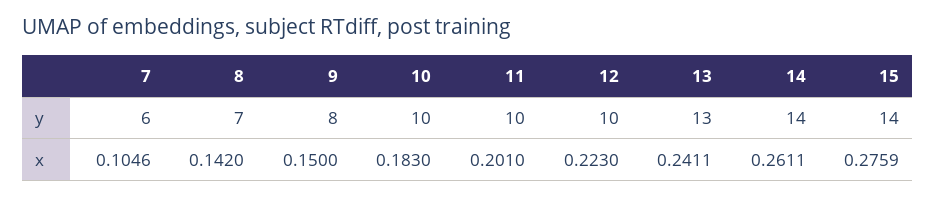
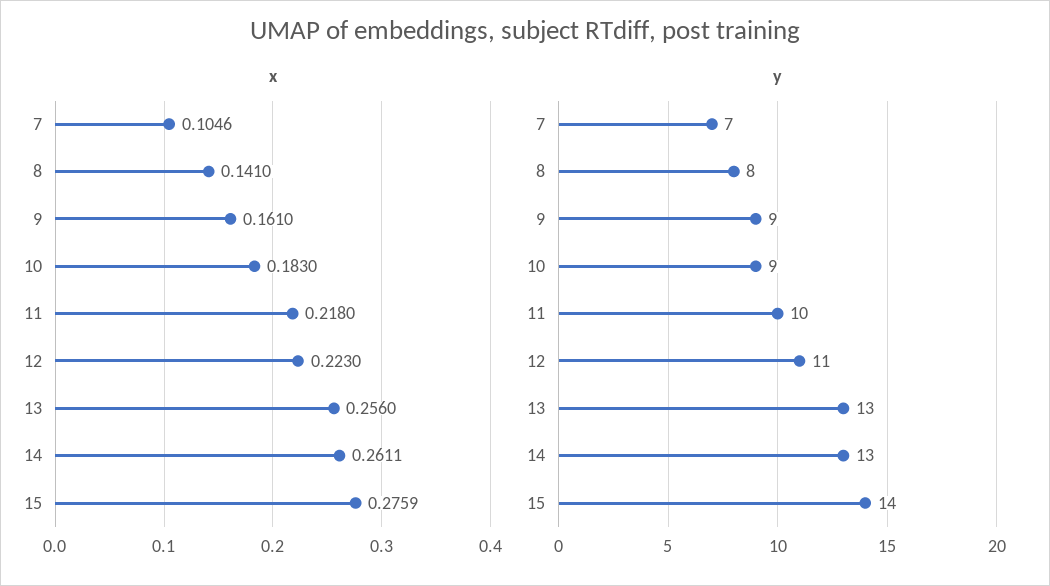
y, 7: 6 -> 7
y, 8: 7 -> 8
y, 9: 8 -> 9
y, 10: 10 -> 9
y, 12: 10 -> 11
y, 14: 14 -> 13
x, 8: 0.142 -> 0.141
x, 9: 0.15 -> 0.161
x, 11: 0.201 -> 0.218
x, 13: 0.2411 -> 0.256

